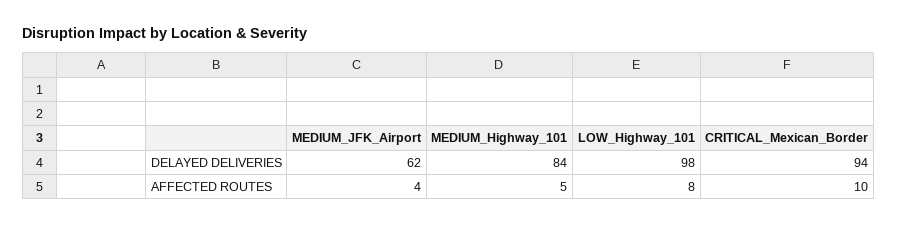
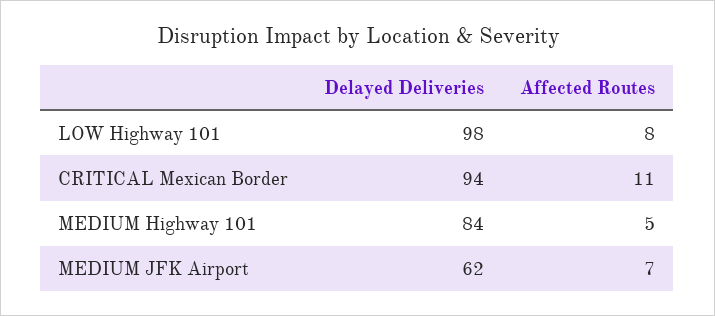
MEDIUM_JFK_Airport, AFFECTED ROUTES: 4 -> 7
CRITICAL_Mexican_Border, AFFECTED ROUTES: 10 -> 11

